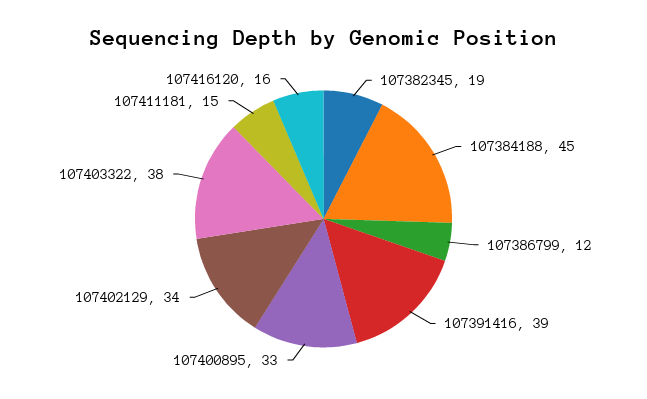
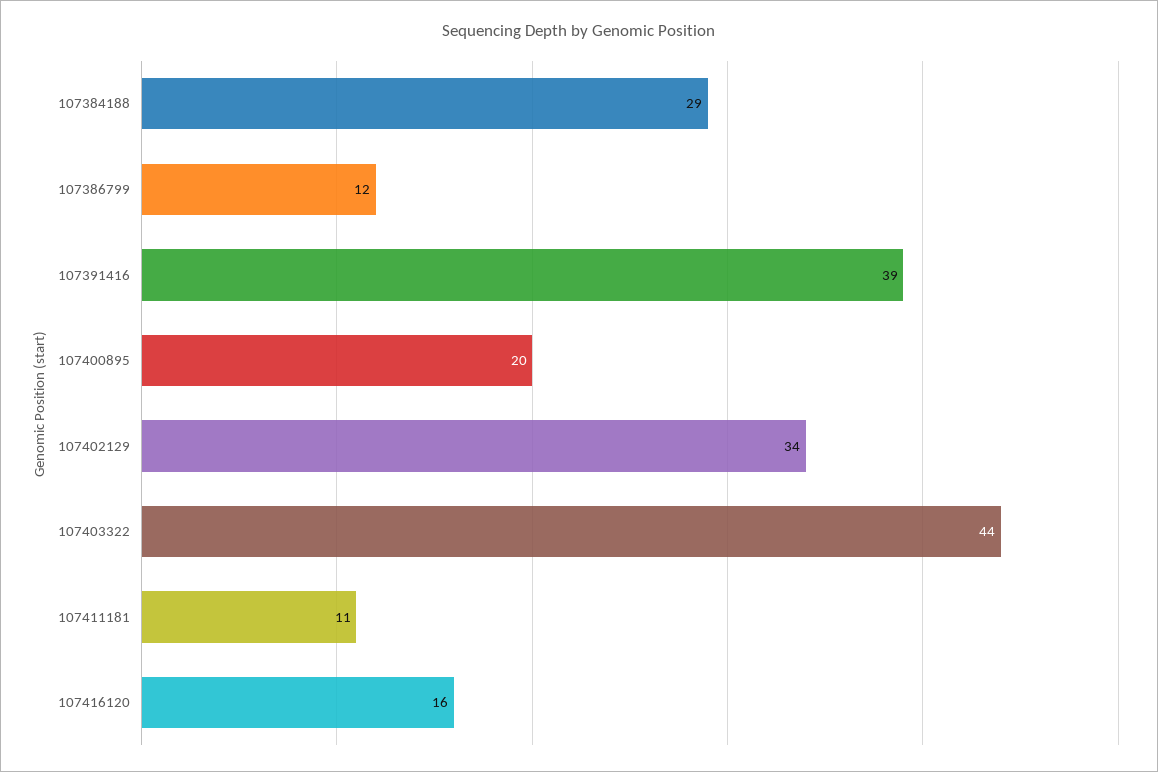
107382345: 19 -> none
107384188: 45 -> 29
107400895: 33 -> 20
107403322: 38 -> 44
107411181: 15 -> 11

